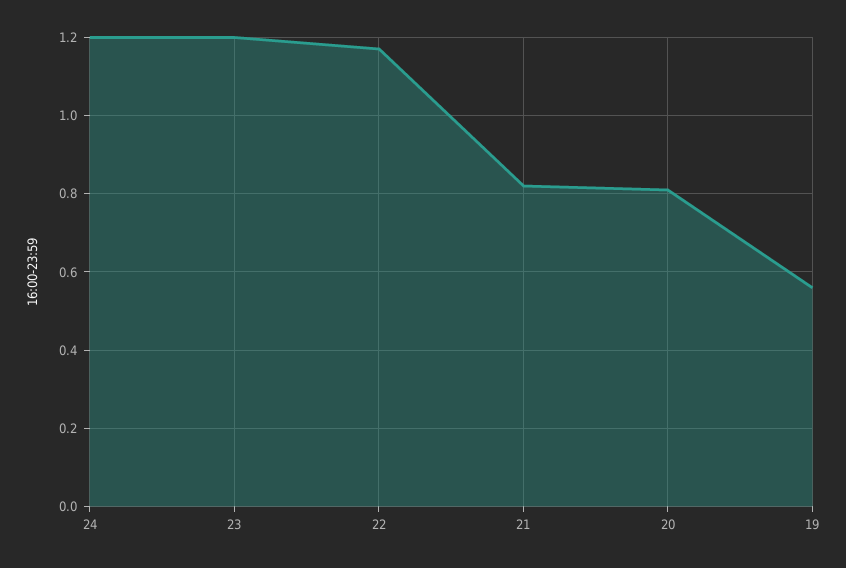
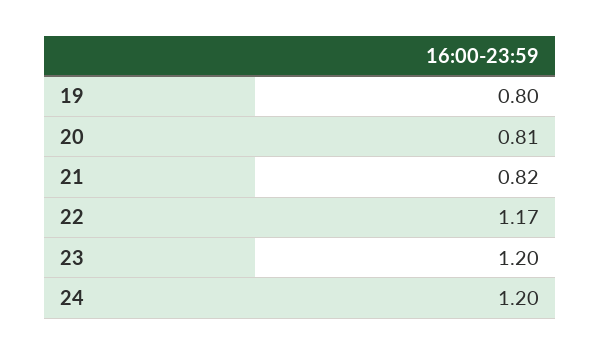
19: 0.55 -> 0.8

